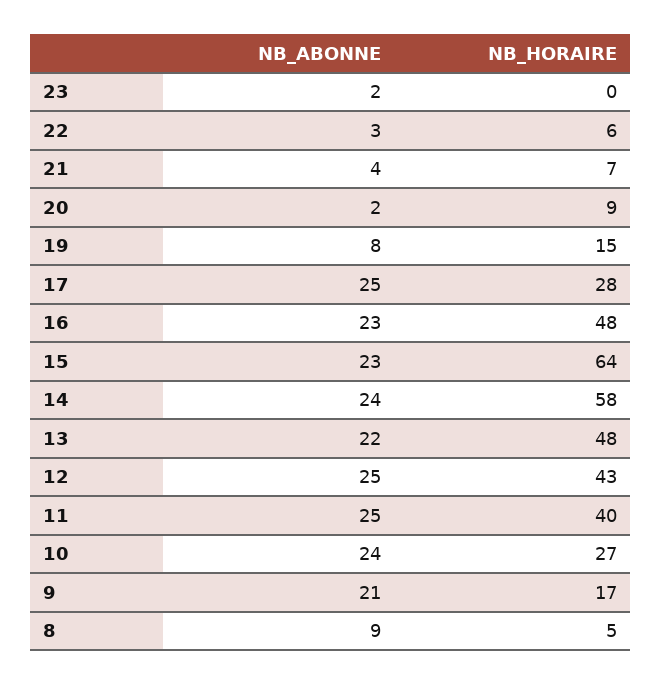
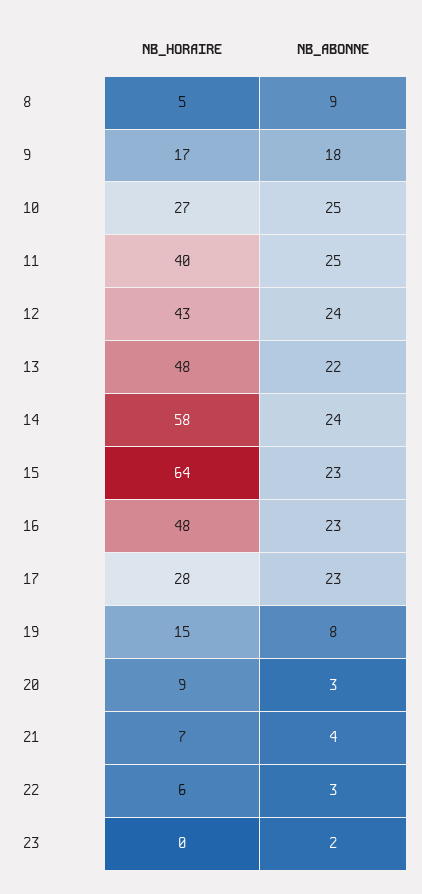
NB_ABONNE, 20: 2 -> 3
NB_ABONNE, 17: 25 -> 23
NB_ABONNE, 12: 25 -> 24
NB_ABONNE, 10: 24 -> 25
NB_ABONNE, 9: 21 -> 18

